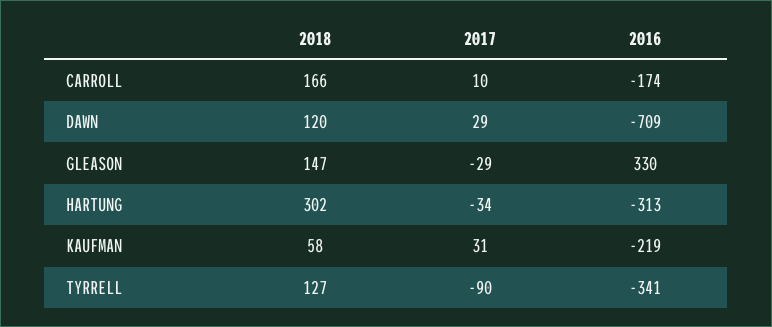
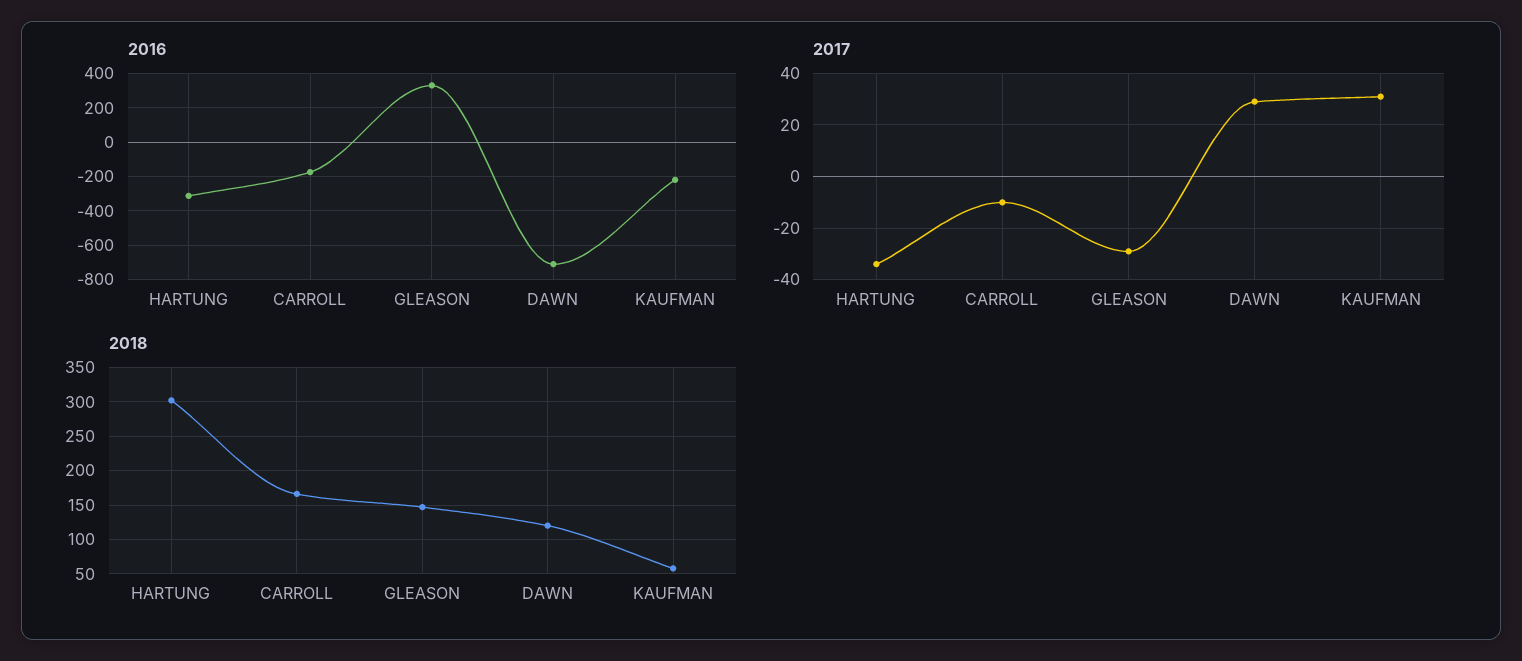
2017, CARROLL: 10 -> -10
2018, TYRRELL: 127 -> none
2017, TYRRELL: -90 -> none
2016, TYRRELL: -341 -> none

